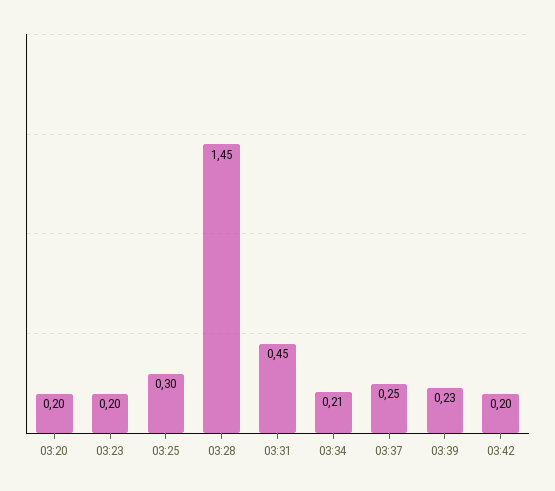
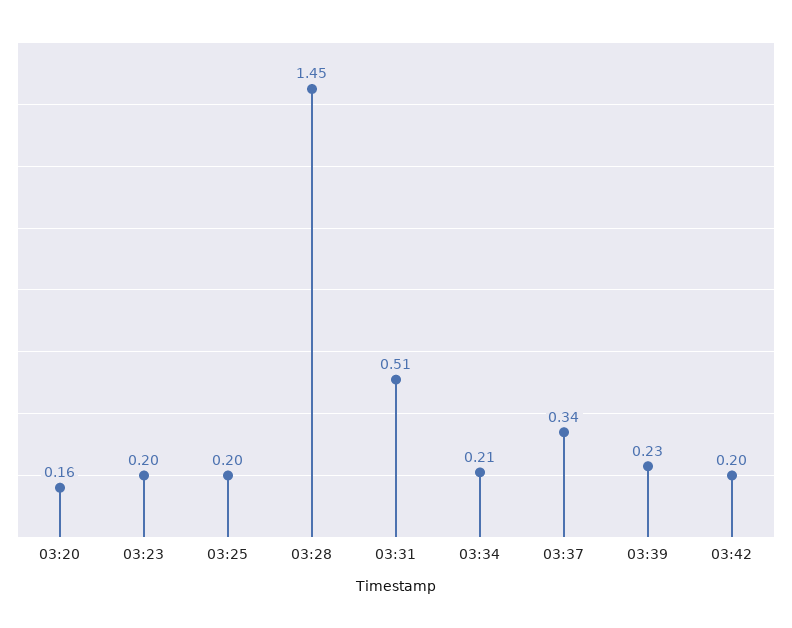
03:20: 0.2 -> 0.16
03:25: 0.3 -> 0.2
03:31: 0.45 -> 0.51
03:37: 0.25 -> 0.34

